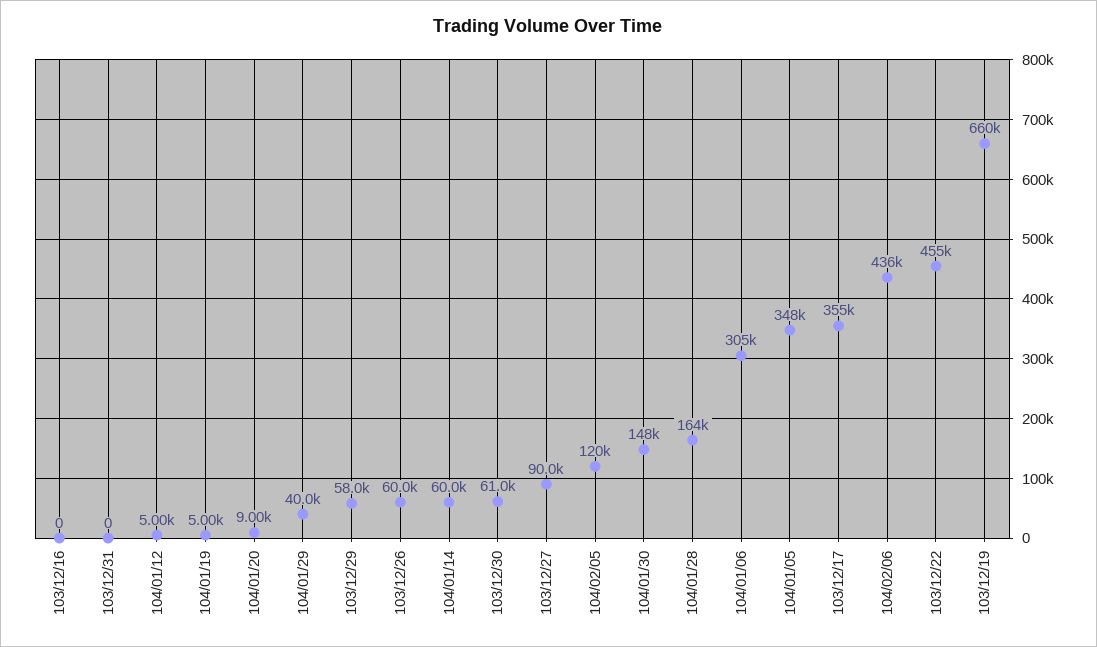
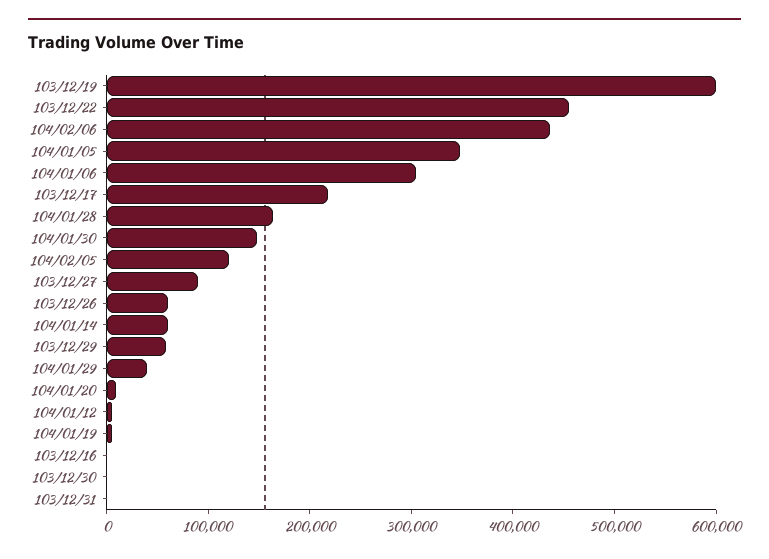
103/12/30: 61000 -> 0
103/12/17: 355000 -> 220000
103/12/19: 660000 -> 600000

